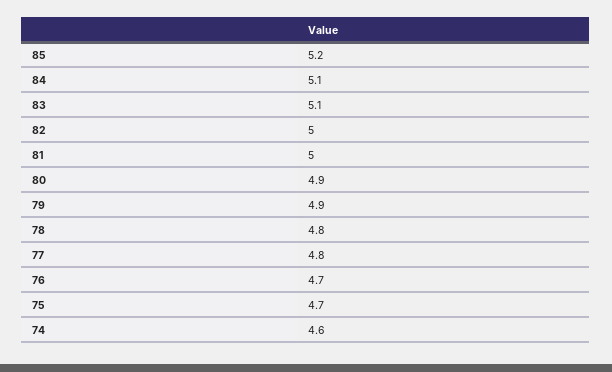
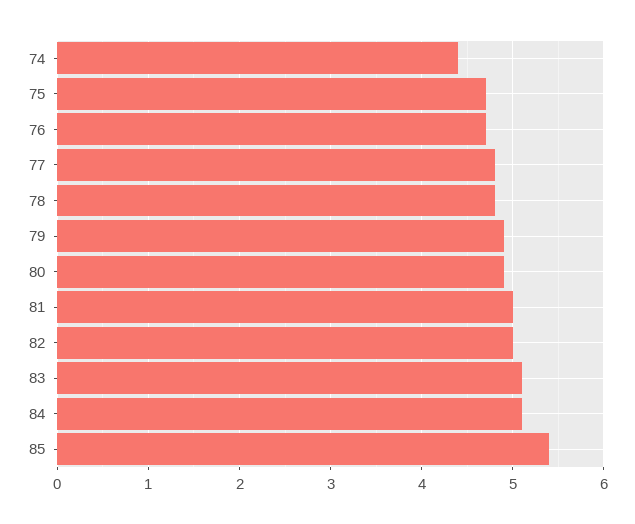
85: 5.2 -> 5.4
74: 4.6 -> 4.4

